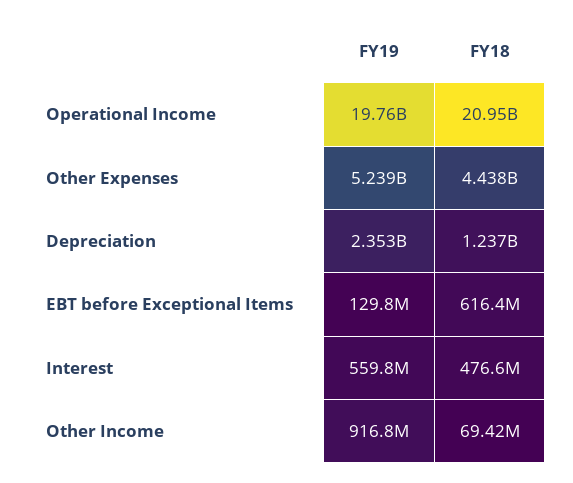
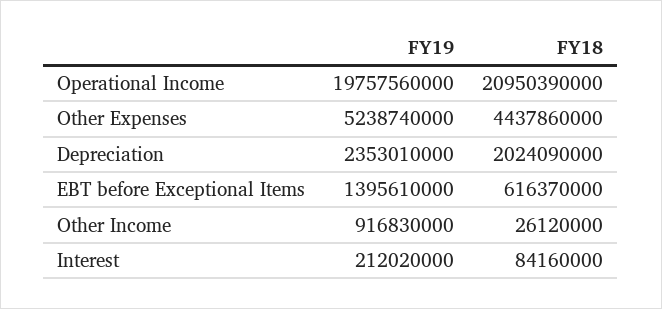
FY18, Depreciation: 1237000000 -> 2024090000
FY19, EBT before Exceptional Items: 129800000 -> 1395610000
FY19, Interest: 559800000 -> 212020000
FY18, Interest: 476600000 -> 84160000
FY18, Other Income: 69420000 -> 26120000

